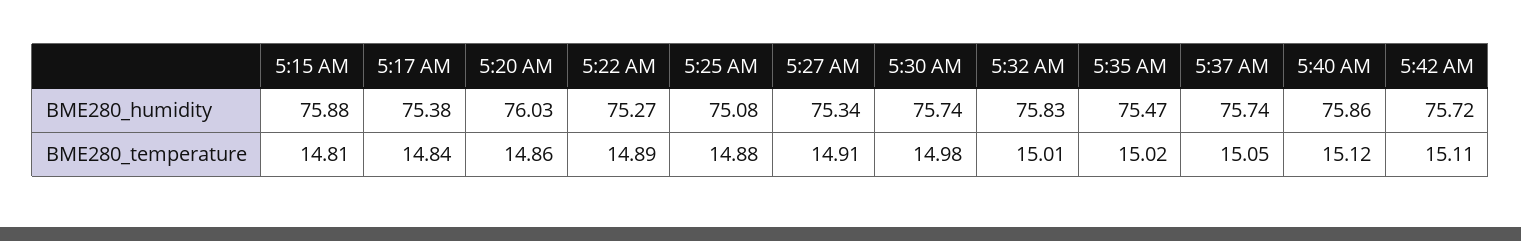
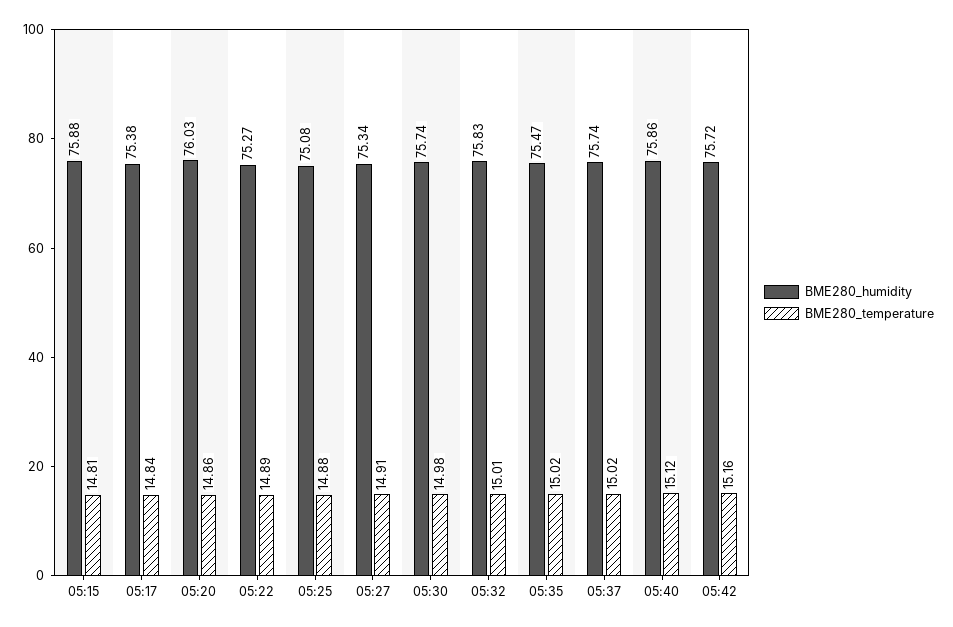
BME280_temperature, 5:37 AM: 15.05 -> 15.02
BME280_temperature, 5:42 AM: 15.11 -> 15.16

